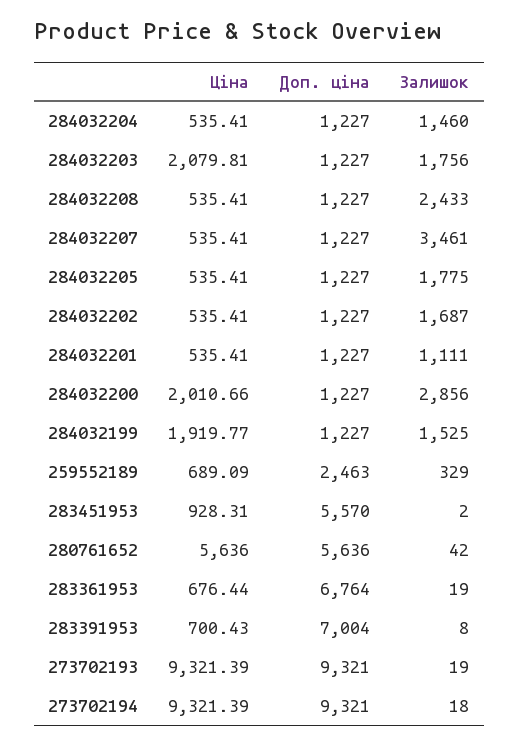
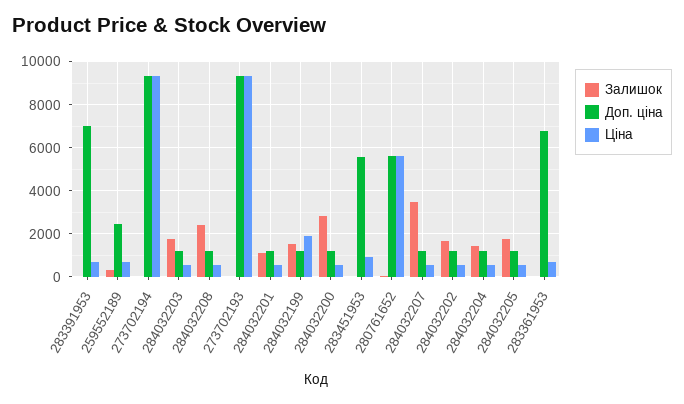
Ціна, 284032203: 2079.81 -> 500
Ціна, 284032200: 2010.66 -> 500

